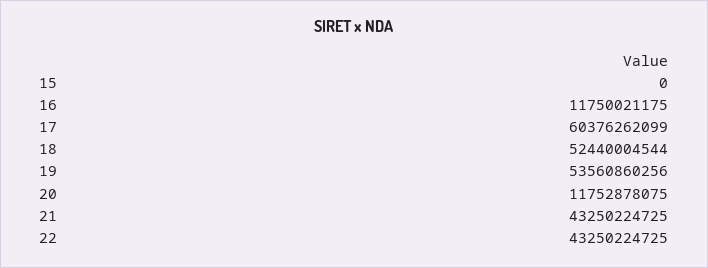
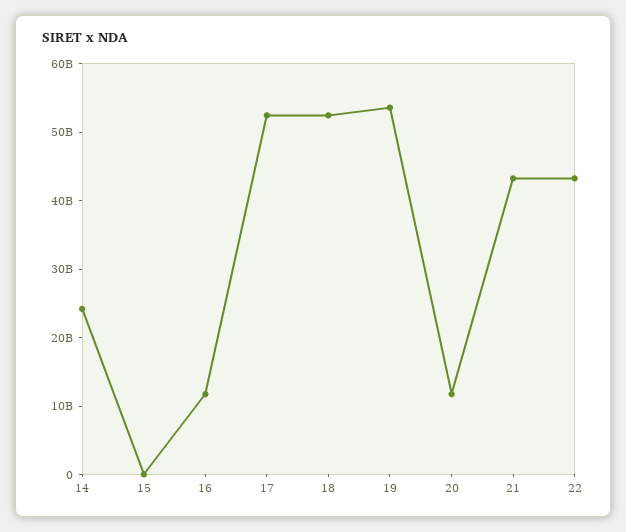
17: 60376262099 -> 52000000000
14: none -> 24000000000

